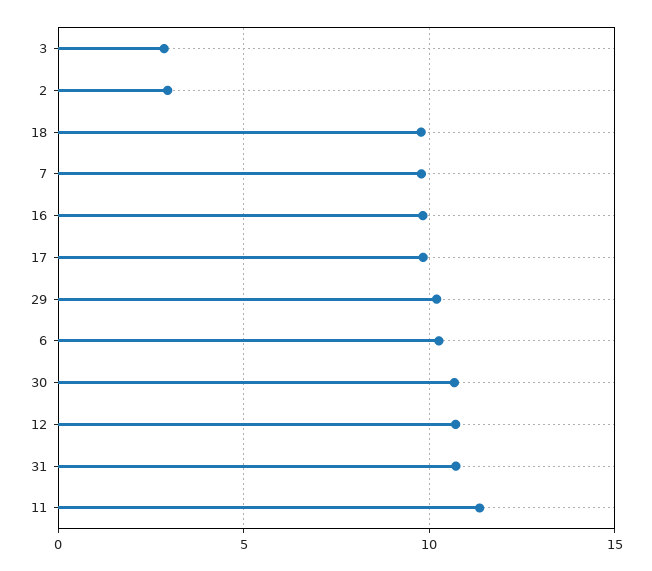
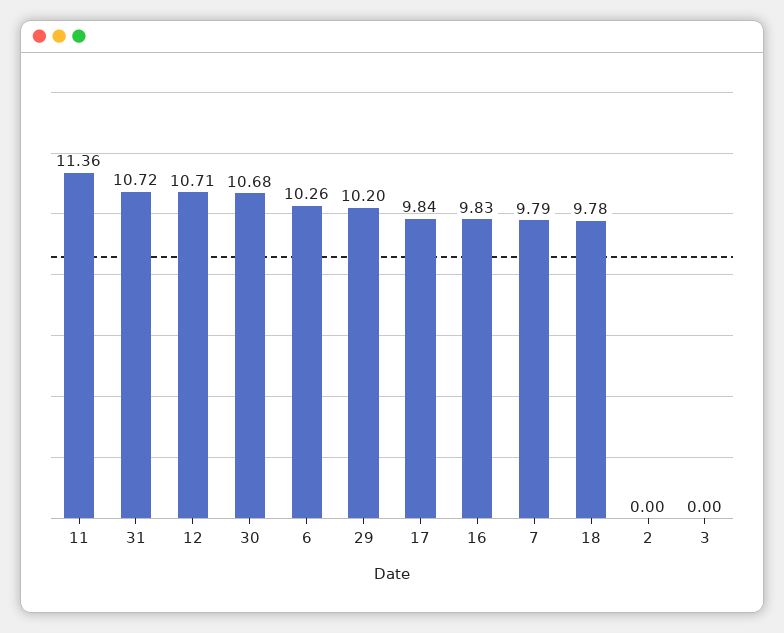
3: 3 -> 0
2: 3 -> 0

